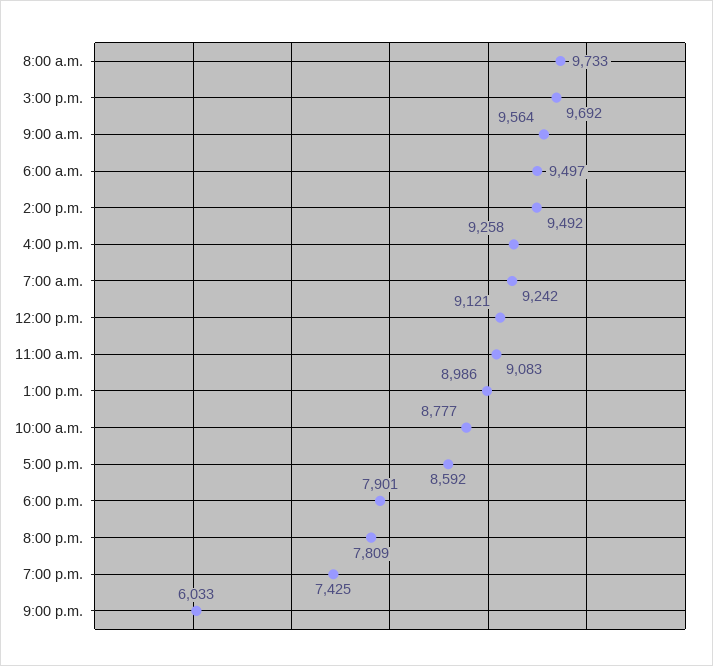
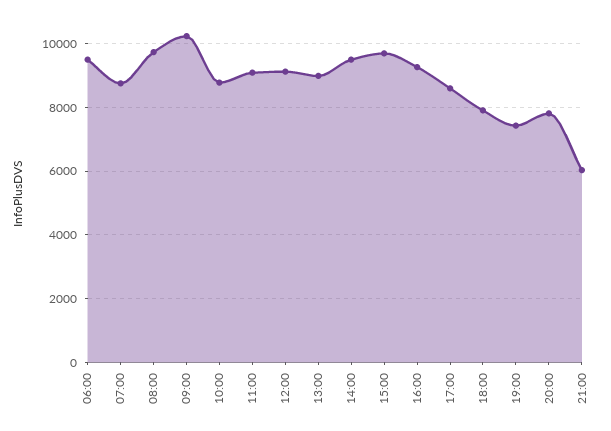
9:00 a.m.: 9564 -> 10200
7:00 a.m.: 9242 -> 8800

